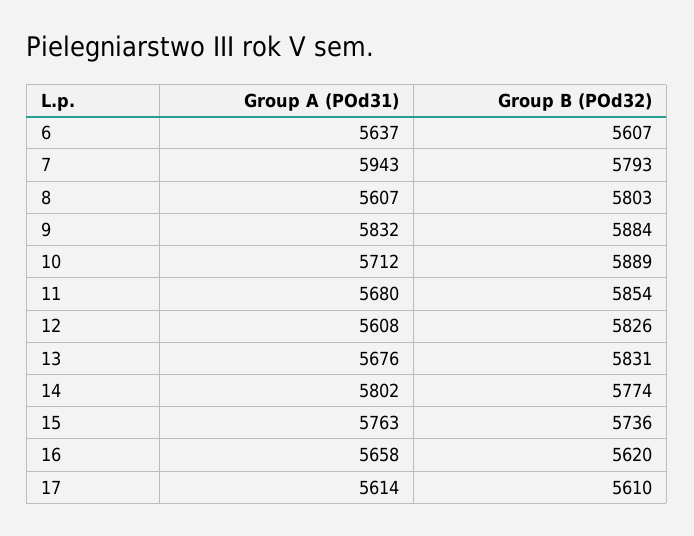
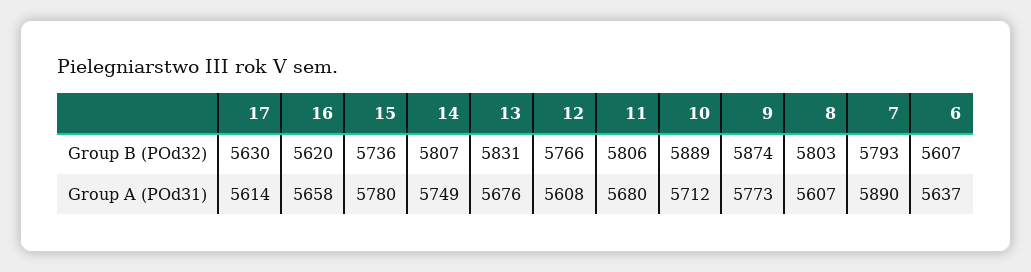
Group A (POd31), 7: 5943 -> 5890
Group A (POd31), 9: 5832 -> 5773
Group B (POd32), 9: 5884 -> 5874
Group B (POd32), 11: 5854 -> 5806
Group B (POd32), 12: 5826 -> 5766
Group A (POd31), 14: 5802 -> 5749
Group B (POd32), 14: 5774 -> 5807
Group A (POd31), 15: 5763 -> 5780
Group B (POd32), 17: 5610 -> 5630

